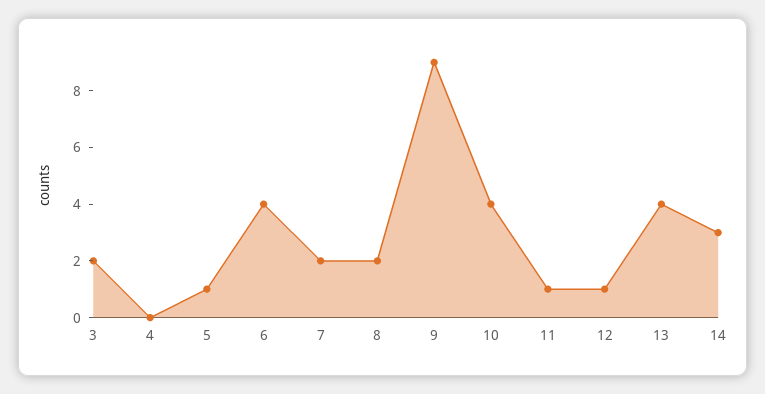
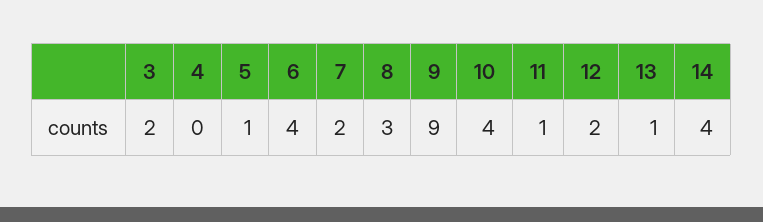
8: 2 -> 3
12: 1 -> 2
13: 4 -> 1
14: 3 -> 4

